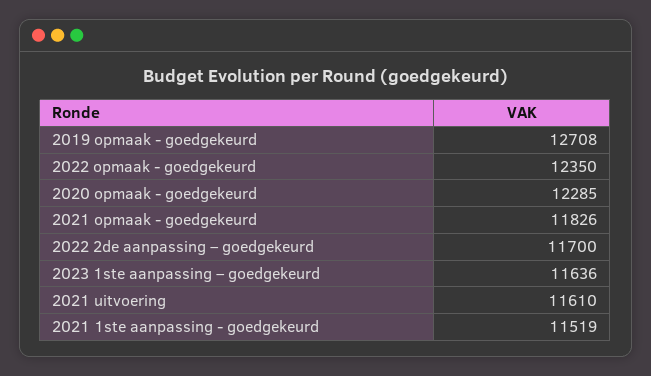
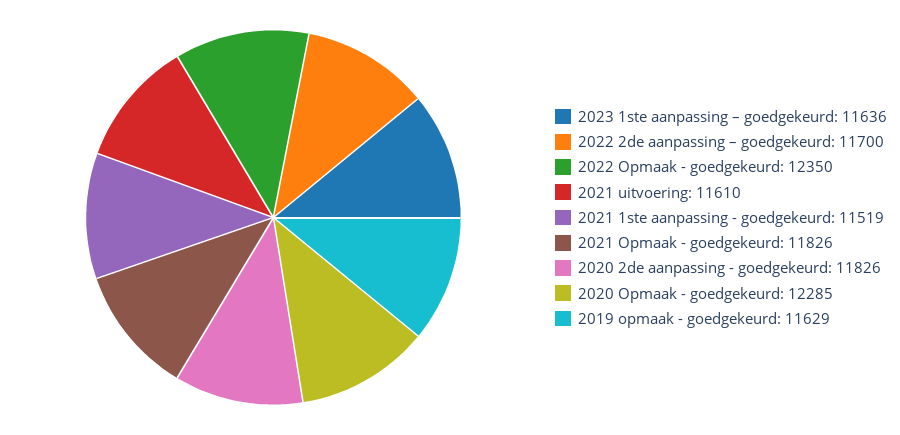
2019 opmaak - goedgekeurd: 12708 -> 11629
2020 2de aanpassing - goedgekeurd: none -> 11826

